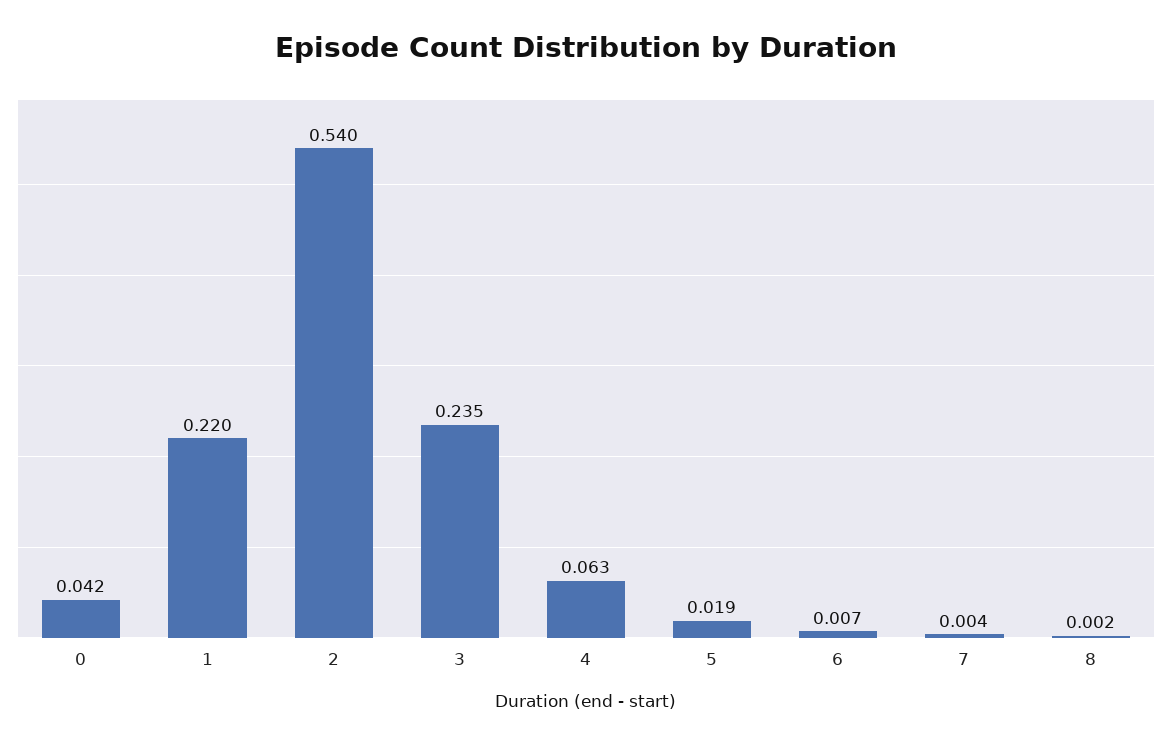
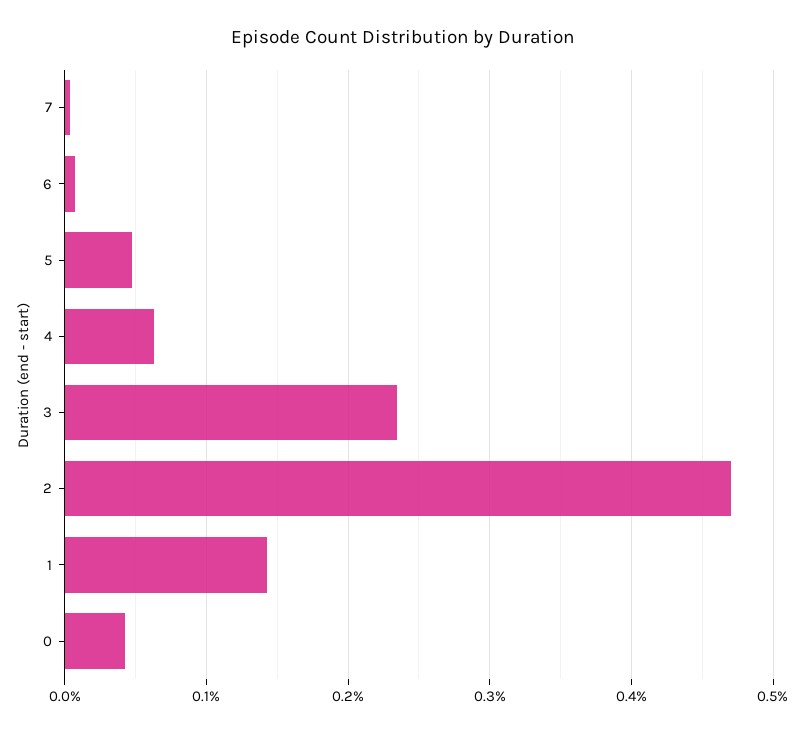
1: 0.22 -> 0.14
2: 0.54 -> 0.47
5: 0.019 -> 0.05
8: 0.002 -> none

